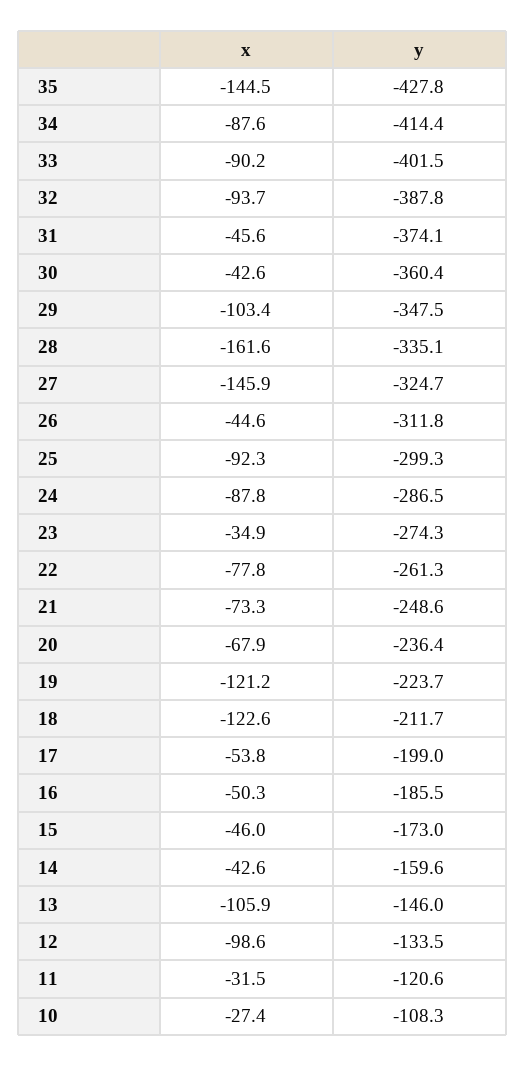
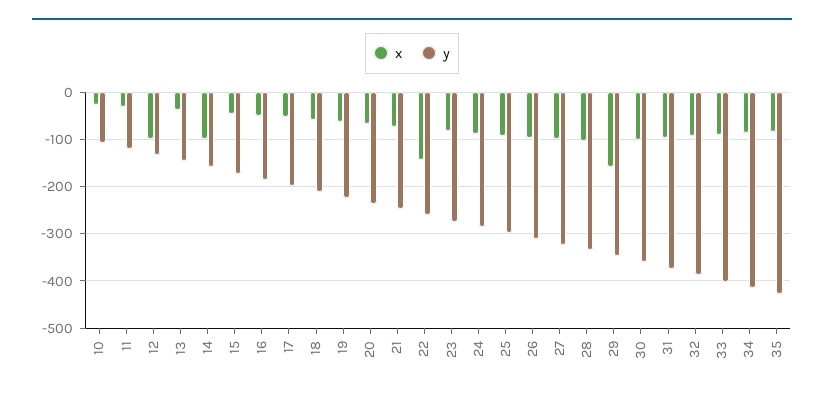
x, 35: -144.5 -> -80
x, 31: -45.6 -> -100
x, 30: -42.6 -> -100
x, 29: -103.4 -> -160
x, 28: -161.6 -> -100
x, 27: -145.9 -> -100
x, 26: -44.6 -> -100
x, 23: -34.9 -> -80
x, 22: -77.8 -> -140
x, 19: -121.2 -> -60
x, 18: -122.6 -> -60
x, 14: -42.6 -> -100
x, 13: -105.9 -> -40

